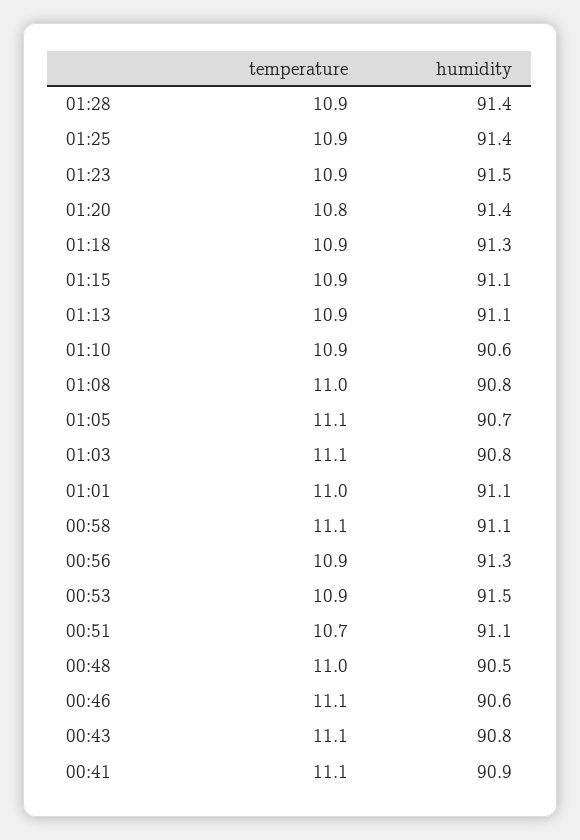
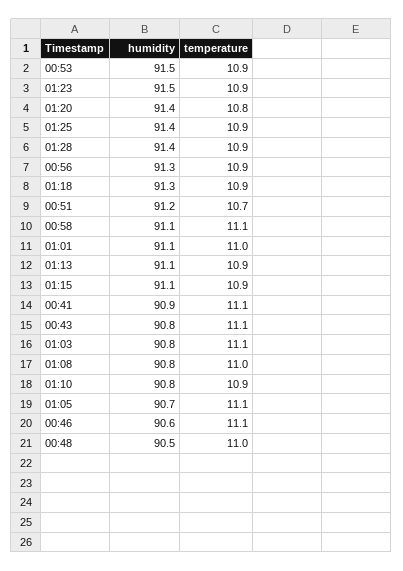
humidity, 01:10: 90.6 -> 90.8
humidity, 00:51: 91.1 -> 91.2

